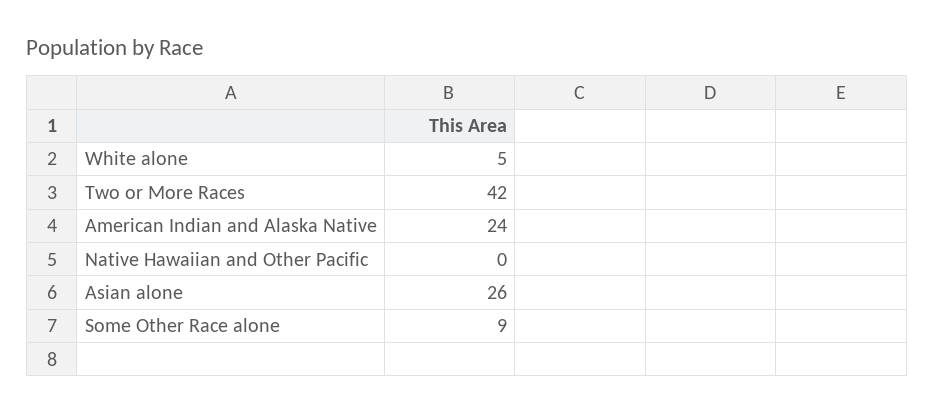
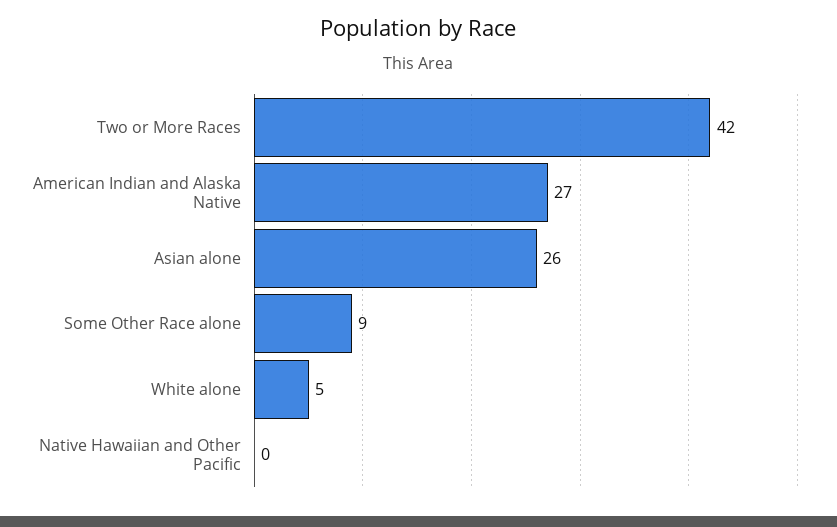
American Indian and Alaska Native: 24 -> 27

